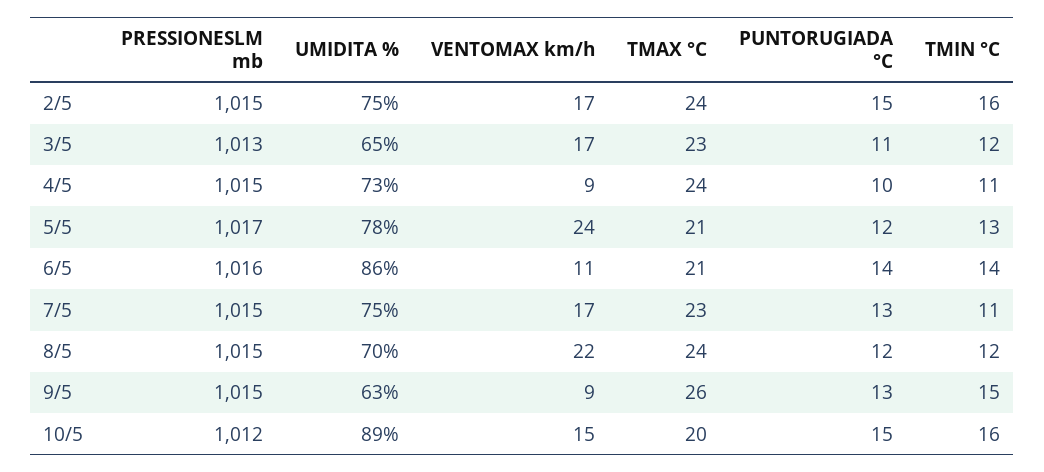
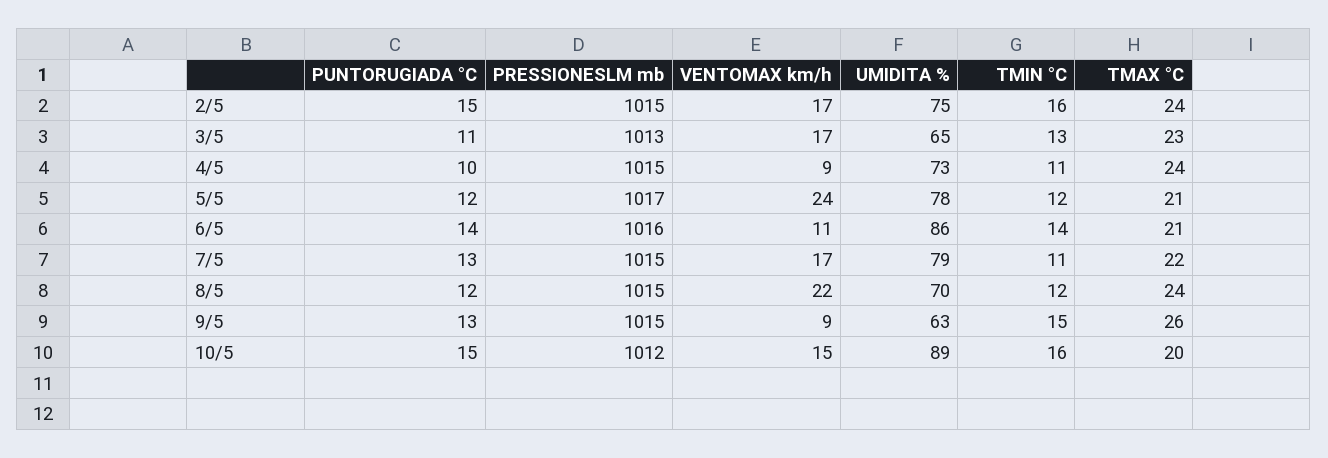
TMIN °C, 3/5: 12 -> 13
TMIN °C, 5/5: 13 -> 12
UMIDITA %, 7/5: 75 -> 79
TMAX °C, 7/5: 23 -> 22

